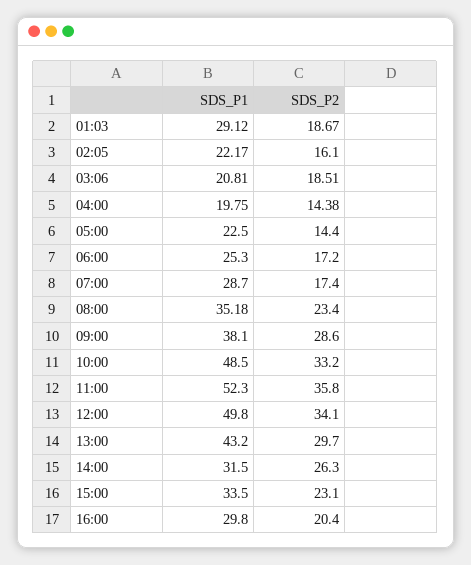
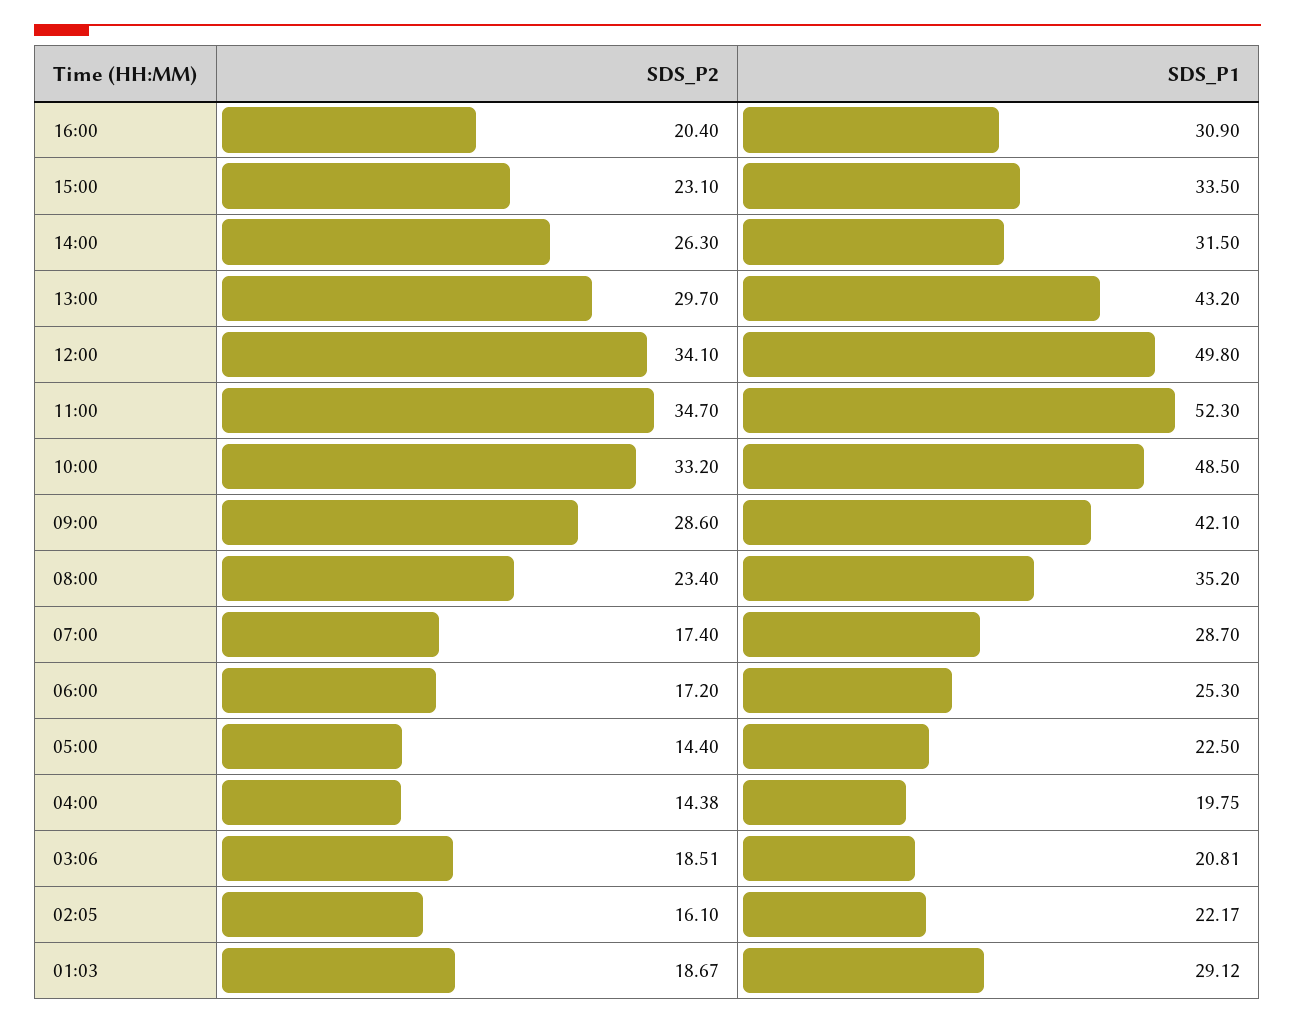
SDS_P1, 08:00: 35.18 -> 35.2
SDS_P1, 09:00: 38.1 -> 42.1
SDS_P2, 11:00: 35.8 -> 34.7
SDS_P1, 16:00: 29.8 -> 30.9

